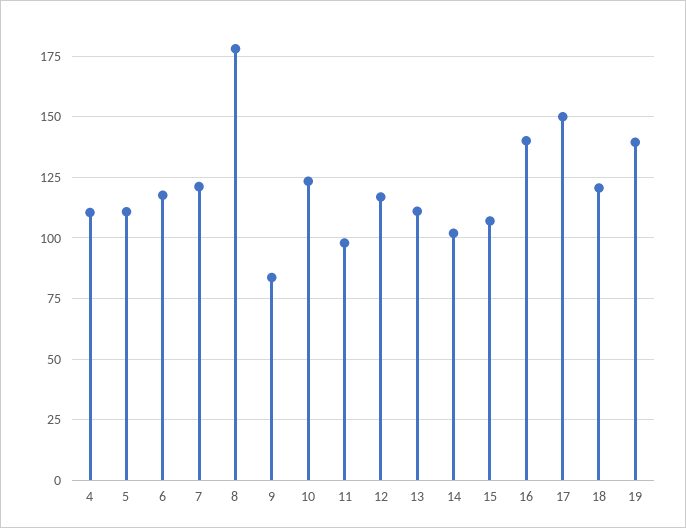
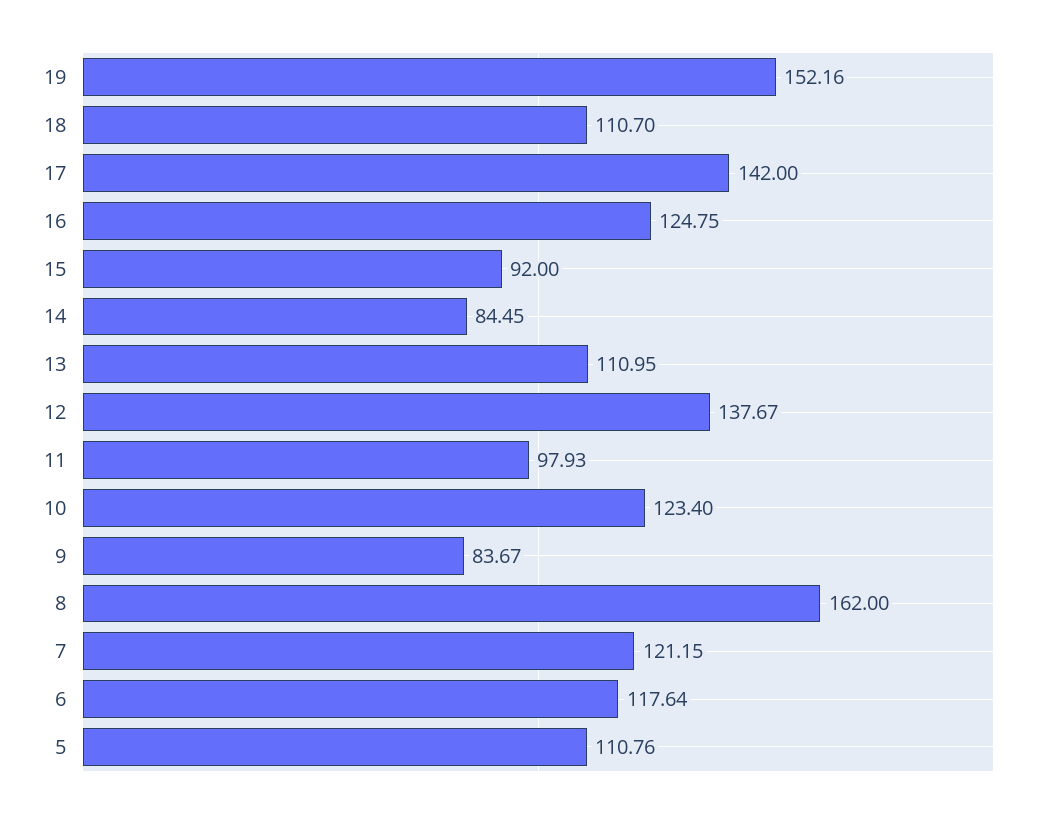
4: 110 -> none
8: 177.5 -> 162
12: 117.5 -> 137.67
14: 102.5 -> 84.45
15: 107.5 -> 92
16: 140 -> 124.75
17: 150 -> 142
18: 120 -> 110.7
19: 140 -> 152.16

